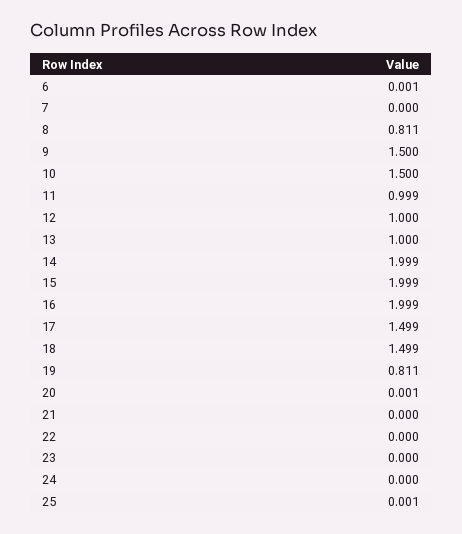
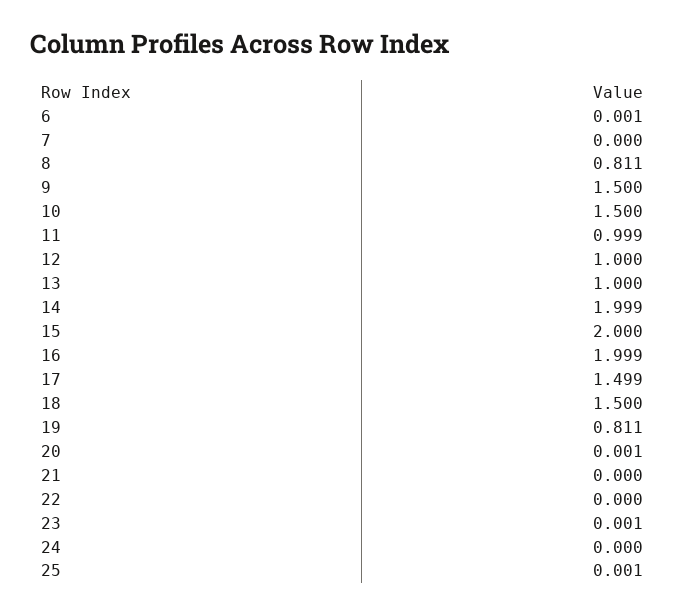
15: 1.999 -> 2
18: 1.499 -> 1.5
23: 0 -> 0.001

